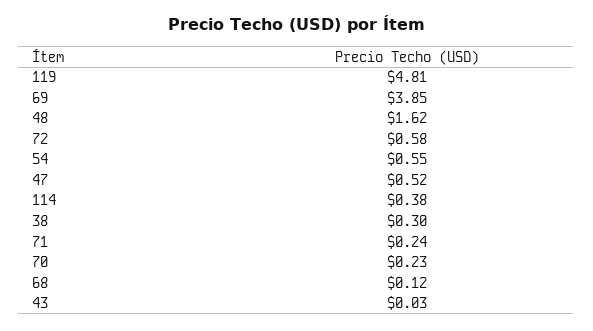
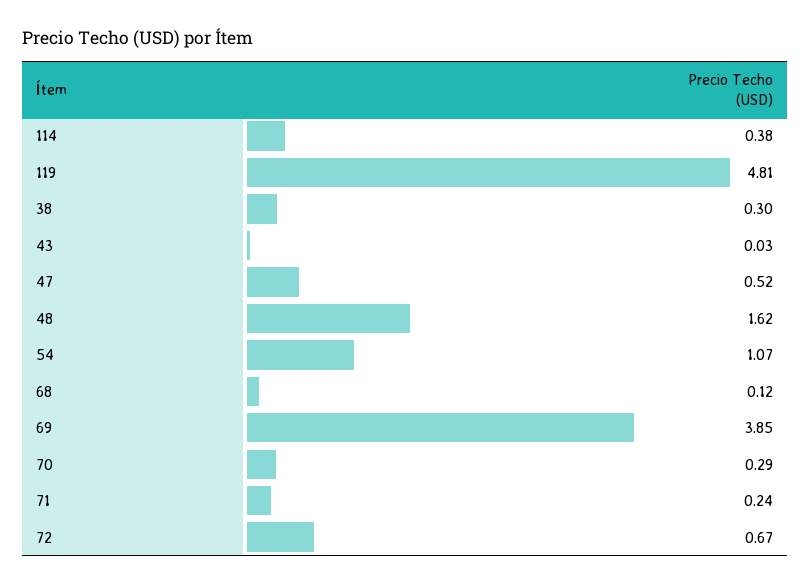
72: 0.58 -> 0.67
54: 0.55 -> 1.07
70: 0.23 -> 0.29

